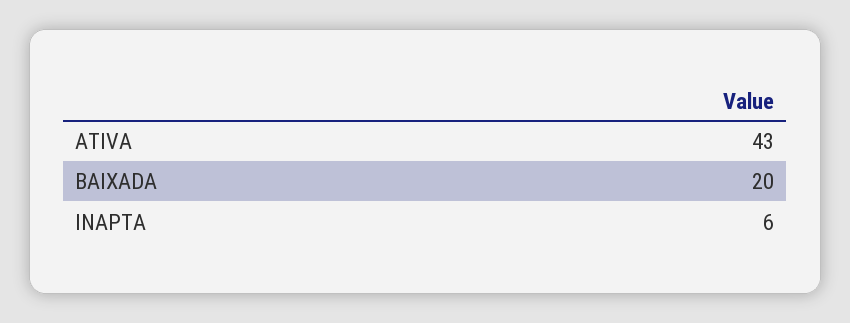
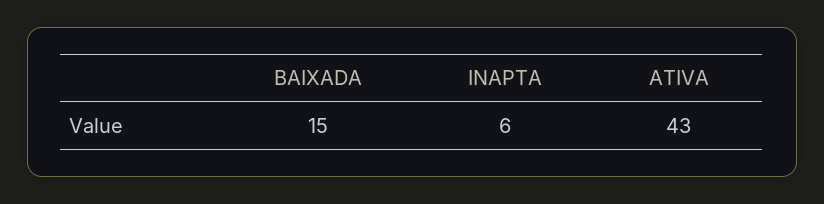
BAIXADA: 20 -> 15

